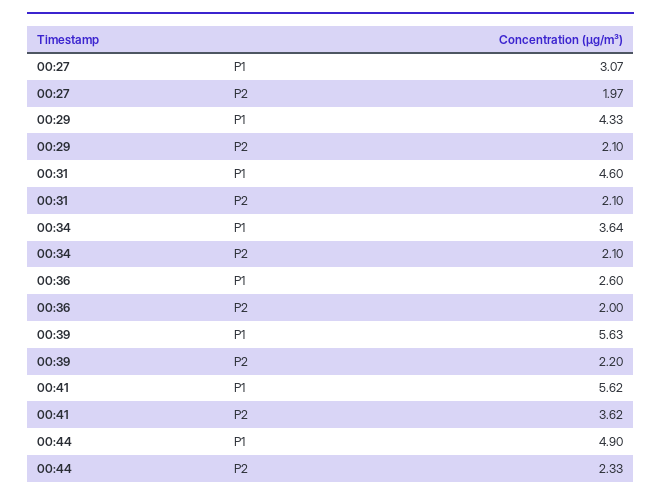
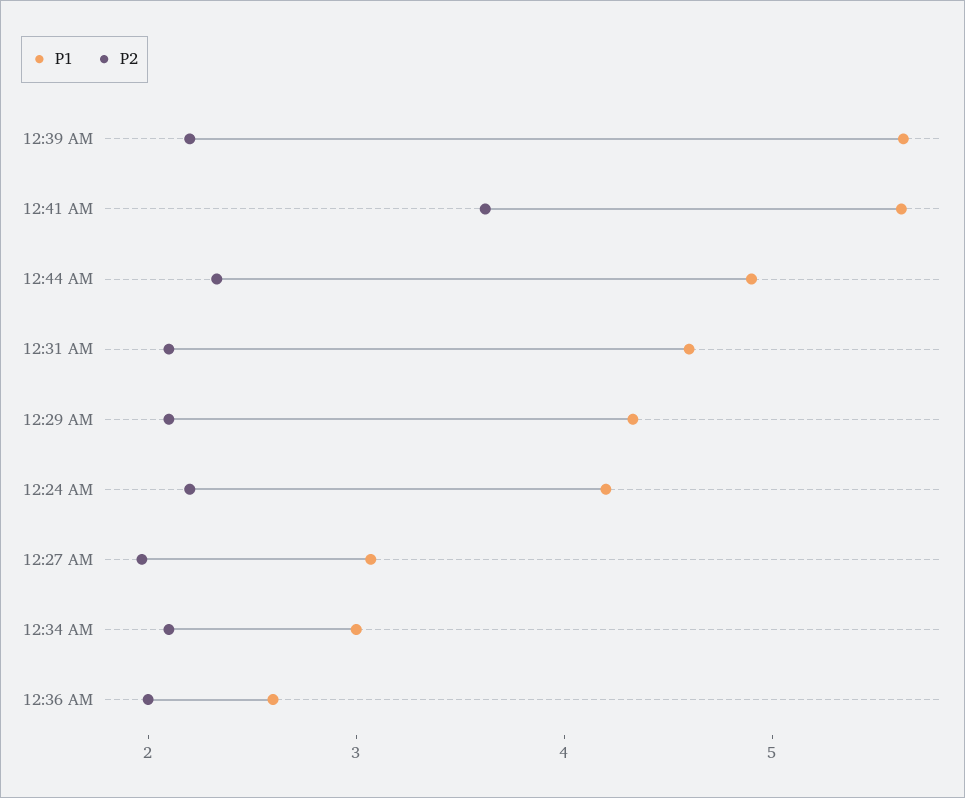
P1, 00:34: 3.64 -> 3
P1, 12:24 AM: none -> 4.2
P2, 12:24 AM: none -> 2.2

